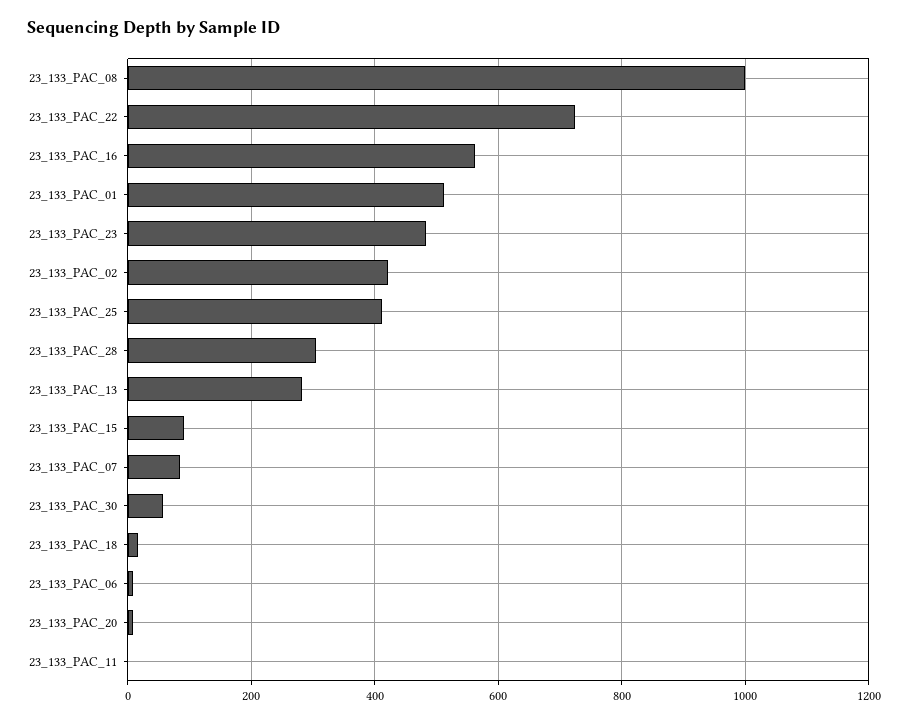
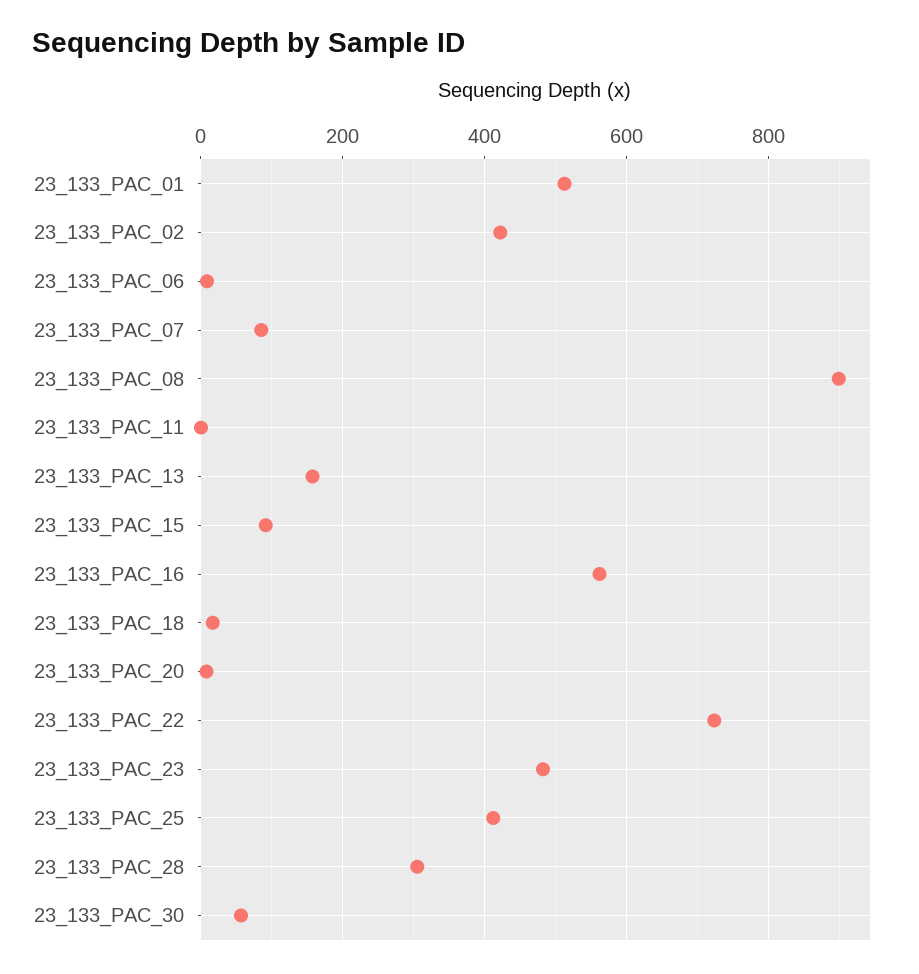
23_133_PAC_08: 1000 -> 900
23_133_PAC_13: 280 -> 160

